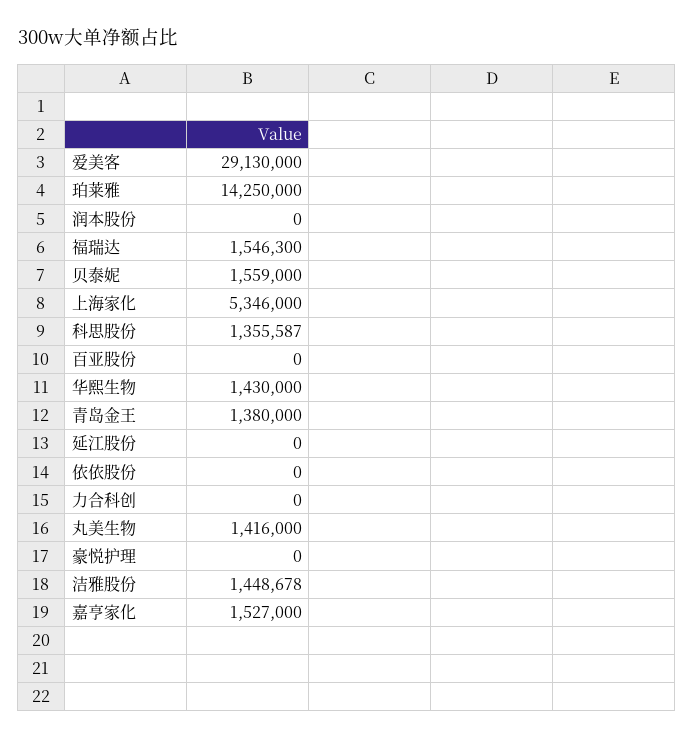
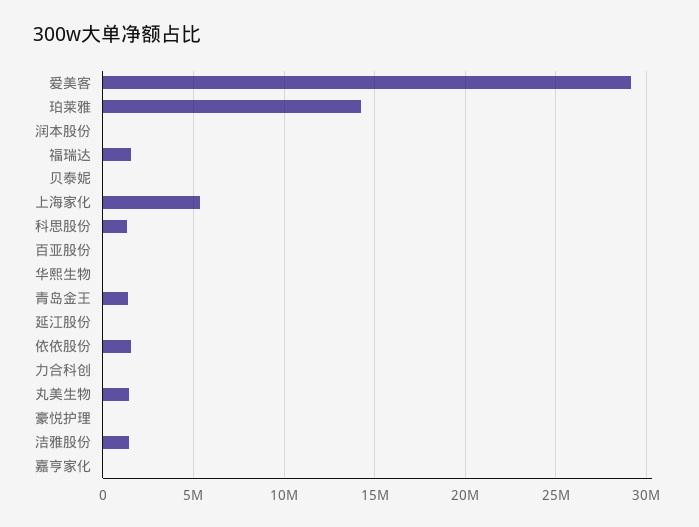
贝泰妮: 1559000 -> 0
华熙生物: 1430000 -> 0
依依股份: 0 -> 1500000
嘉亨家化: 1527000 -> 0

